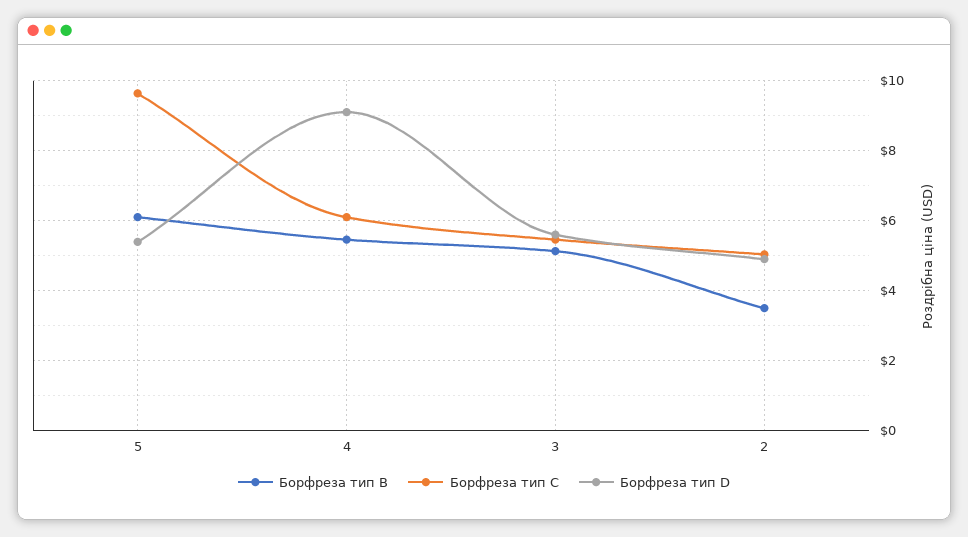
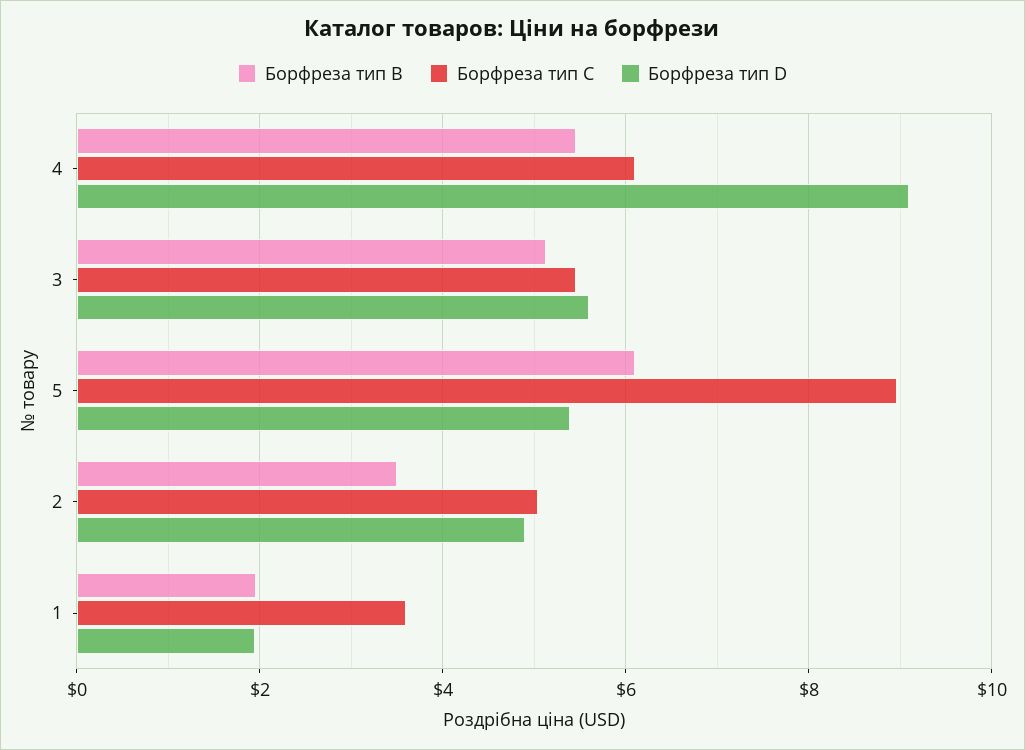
Борфреза тип C, 5: 9.6 -> 9
Борфреза тип B, 1: none -> 2
Борфреза тип C, 1: none -> 3.6
Борфреза тип D, 1: none -> 2

